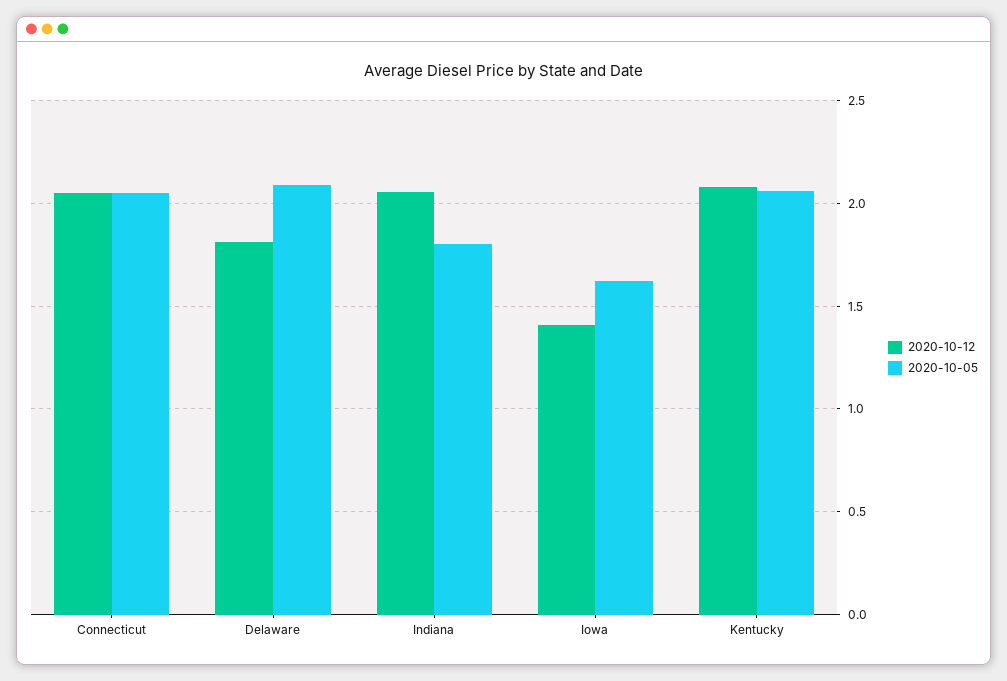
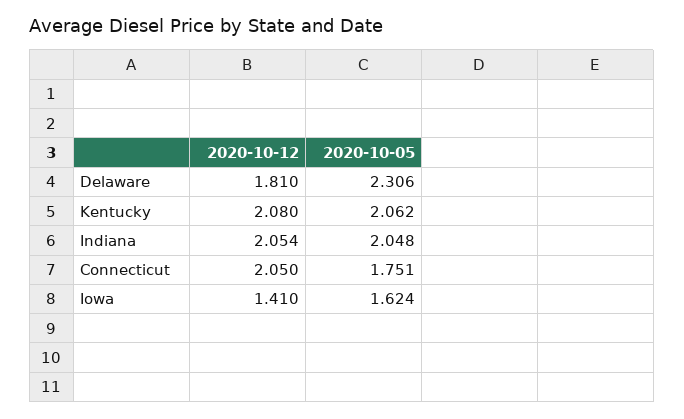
2020-10-05, Connecticut: 2.05 -> 1.751
2020-10-05, Delaware: 2.1 -> 2.306
2020-10-05, Indiana: 1.8 -> 2.048

